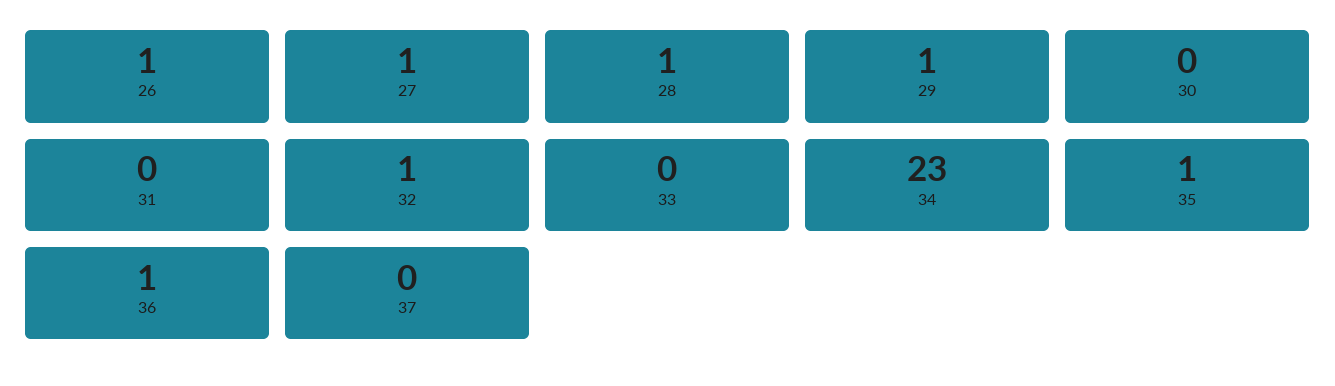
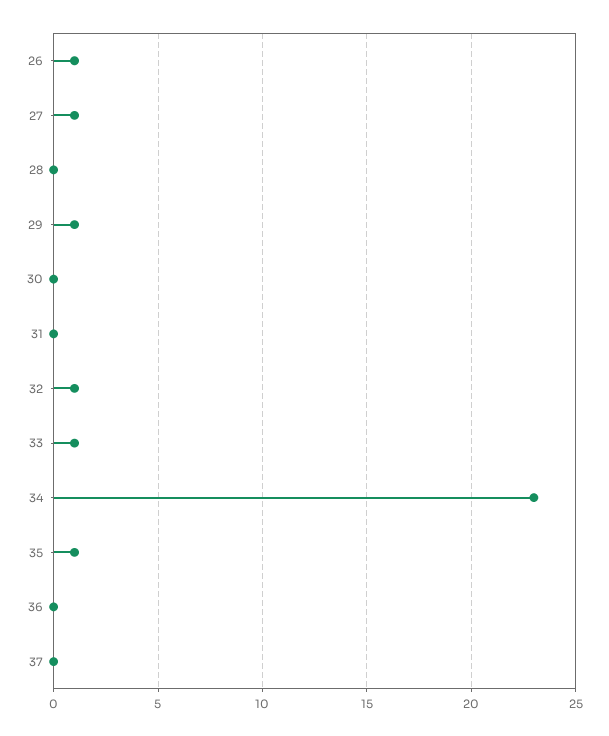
28: 1 -> 0
33: 0 -> 1
36: 1 -> 0

